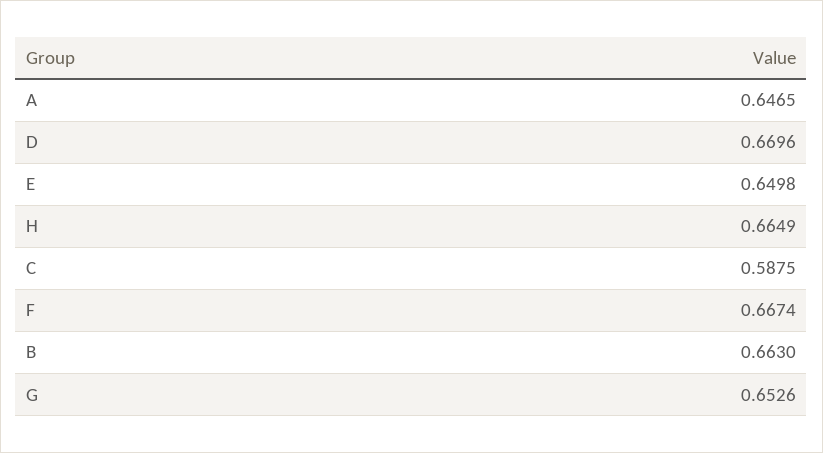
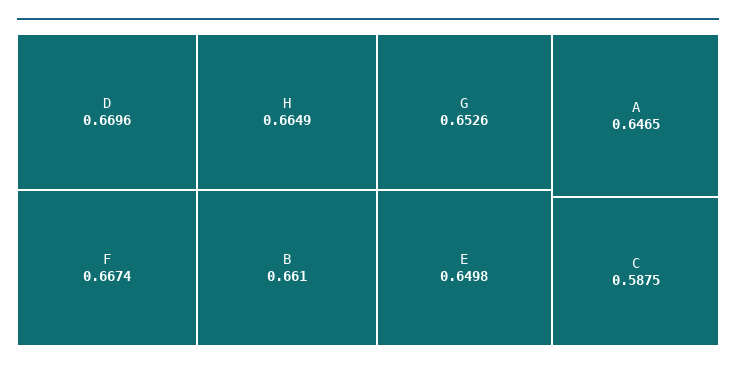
B: 0.663 -> 0.661

